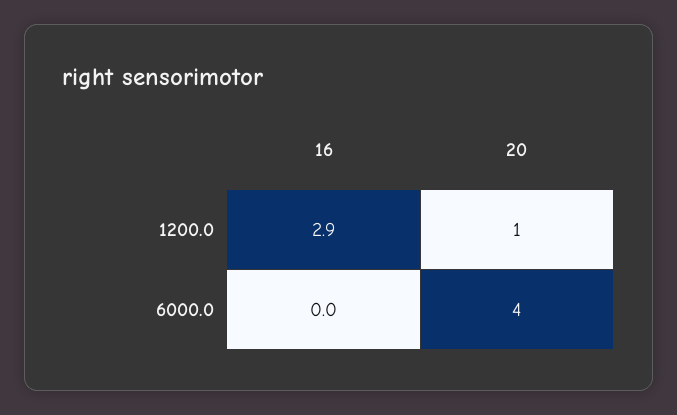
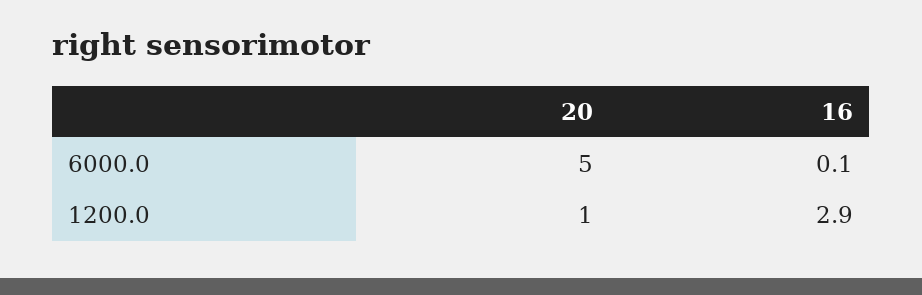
16, 6000.0: 0 -> 0.1
20, 6000.0: 4 -> 5

